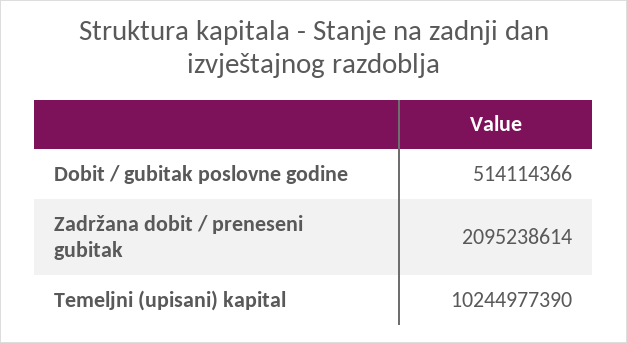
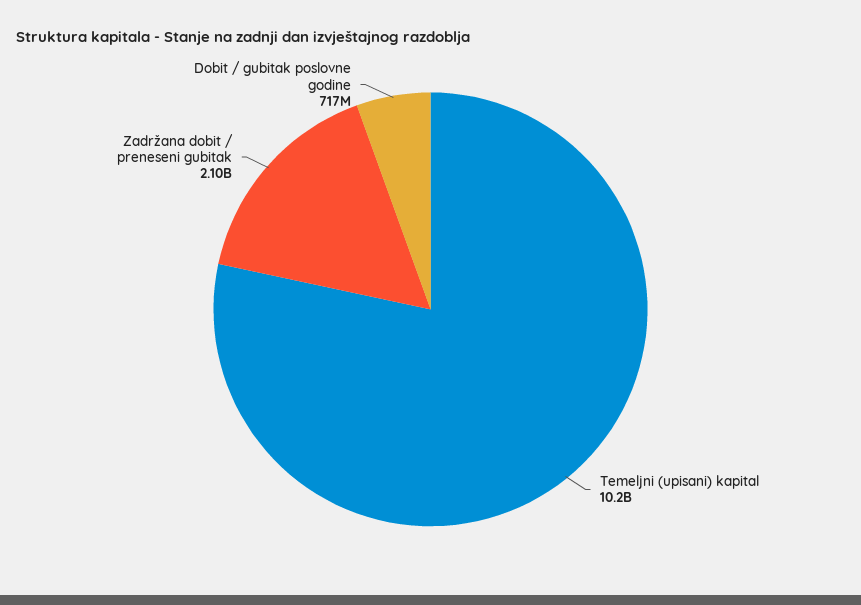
Dobit / gubitak poslovne godine: 514114366 -> 717000000

